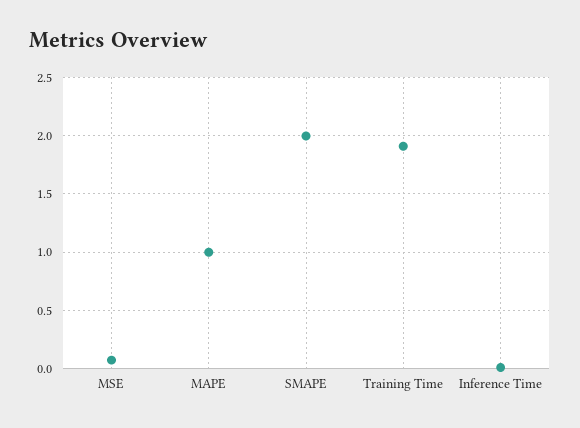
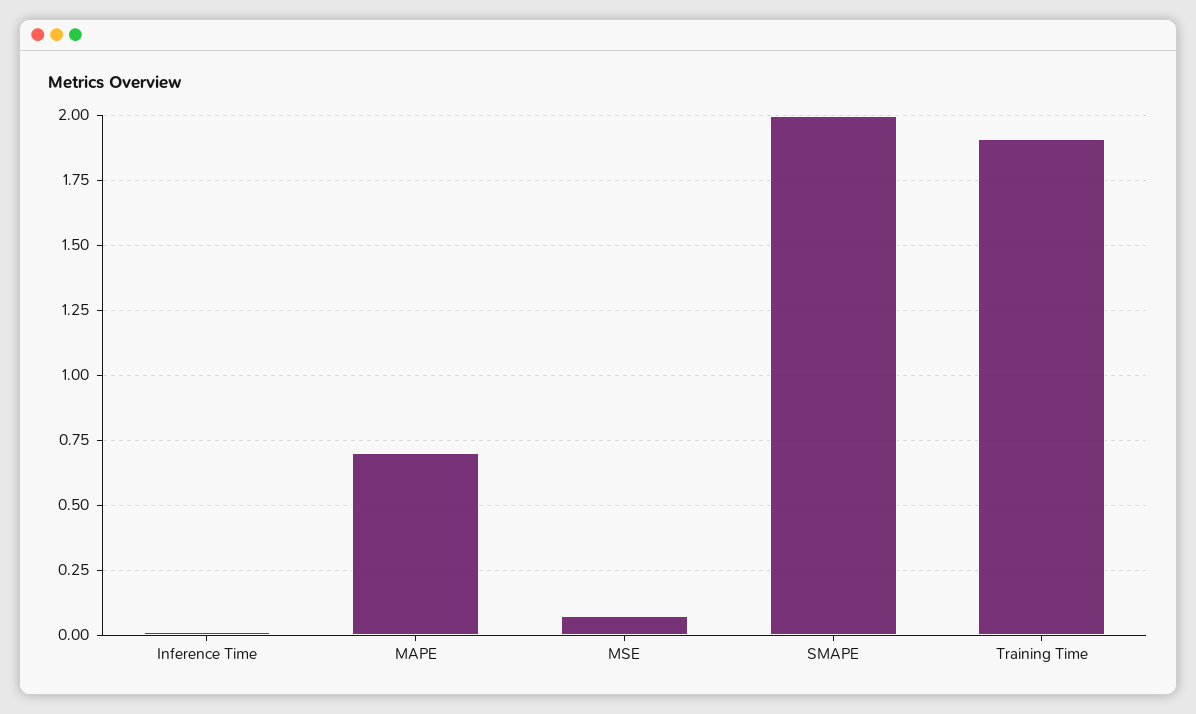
MAPE: 1 -> 0.7

